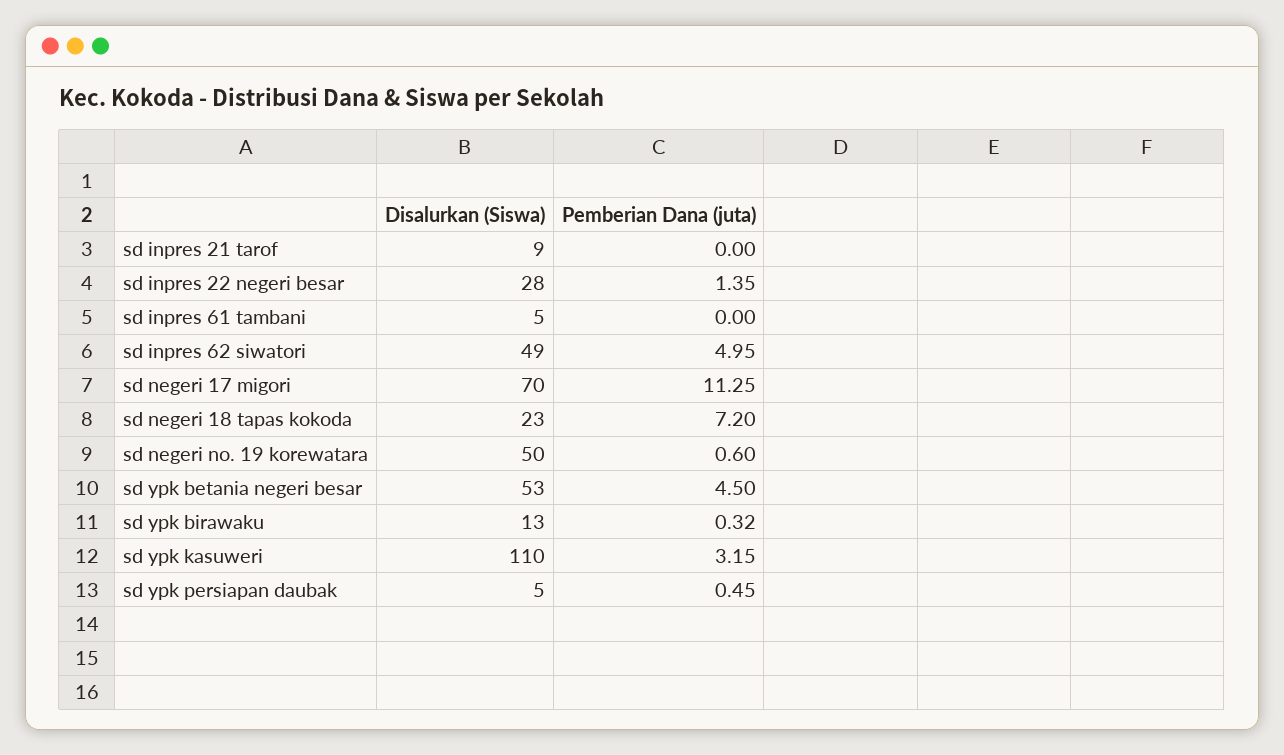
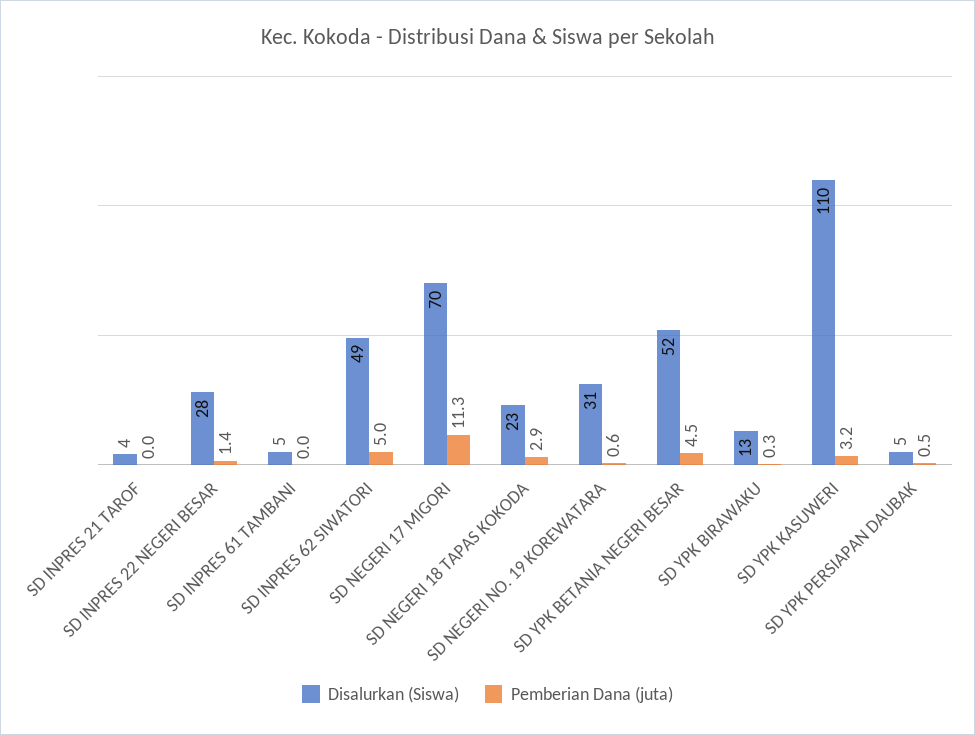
Disalurkan (Siswa), sd inpres 21 tarof: 9 -> 4
Pemberian Dana (juta), sd negeri 18 tapas kokoda: 7.2 -> 2.9
Disalurkan (Siswa), sd negeri no. 19 korewatara: 50 -> 31
Disalurkan (Siswa), sd ypk betania negeri besar: 53 -> 52

